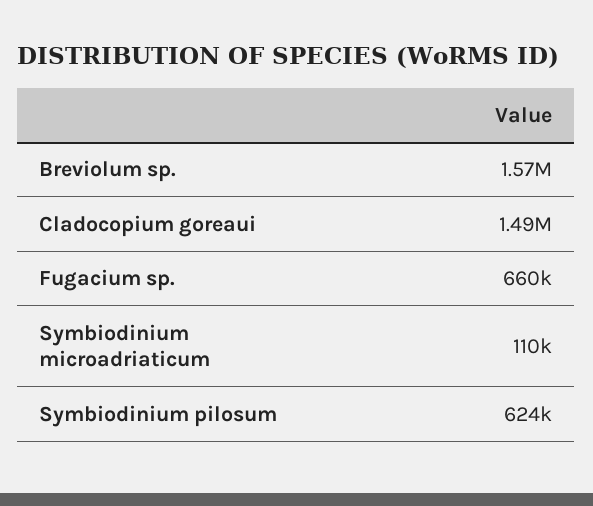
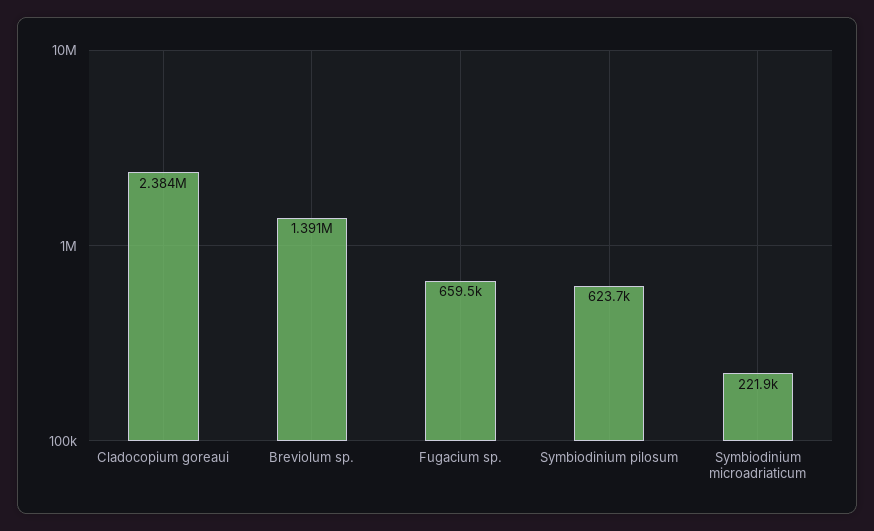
Breviolum sp.: 1570000 -> 1391000
Cladocopium goreaui: 1490000 -> 2384000
Symbiodinium microadriaticum: 110000 -> 221900

